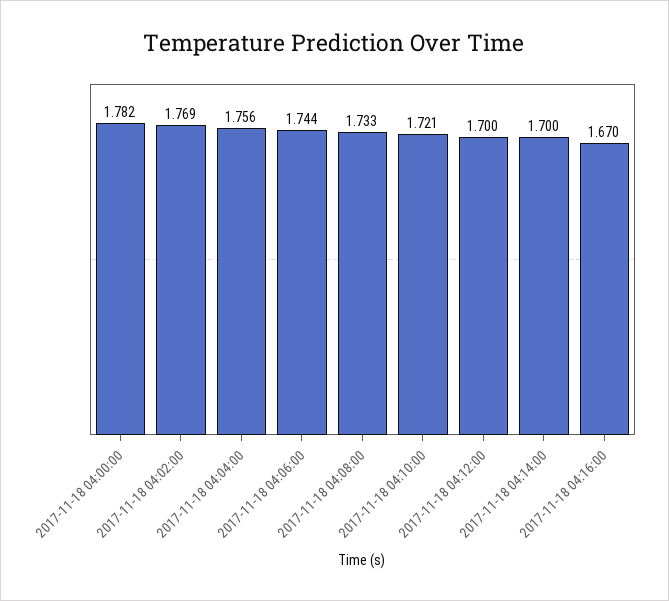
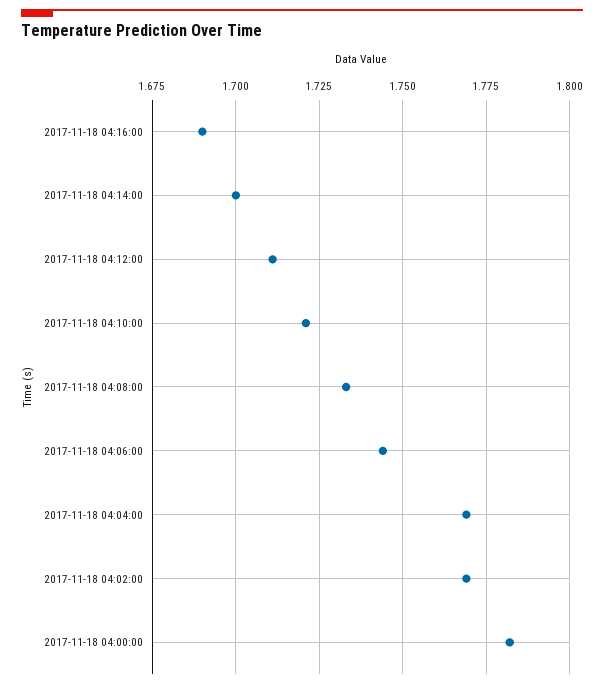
2017-11-18 04:04:00: 1.756 -> 1.77
2017-11-18 04:12:00: 1.7 -> 1.71
2017-11-18 04:16:00: 1.67 -> 1.69

